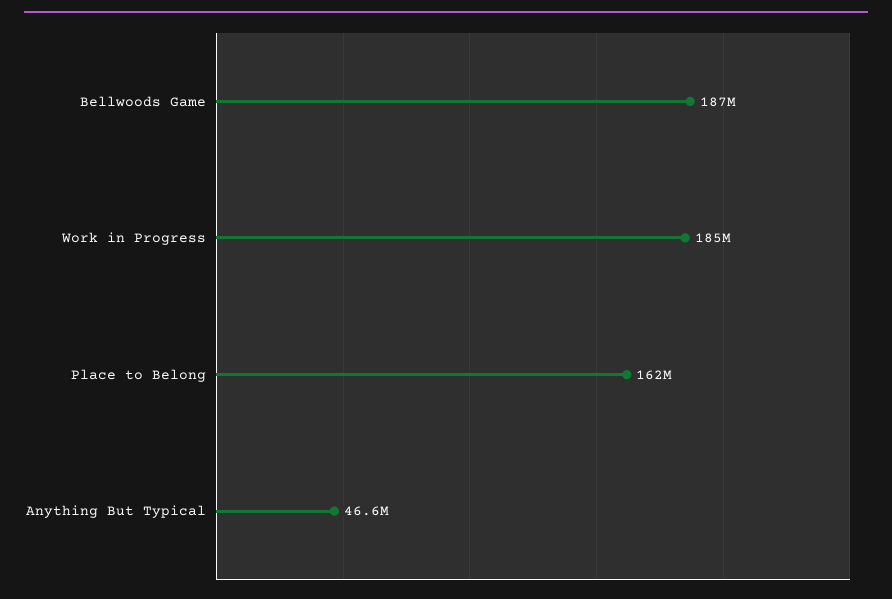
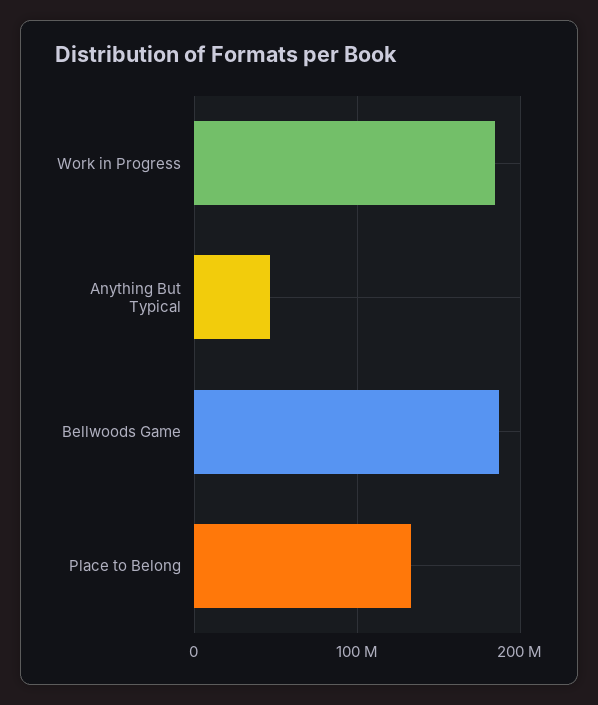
Place to Belong: 162000000 -> 130000000

